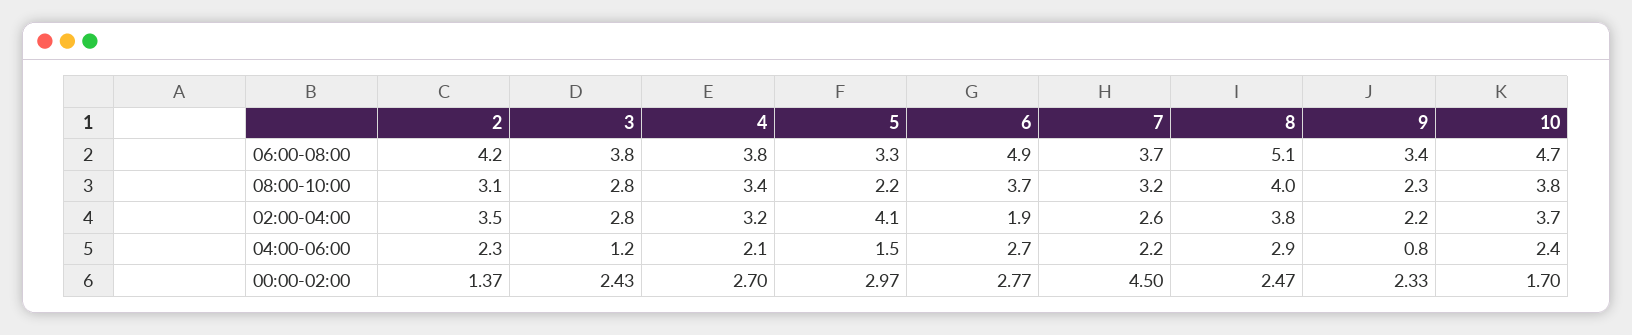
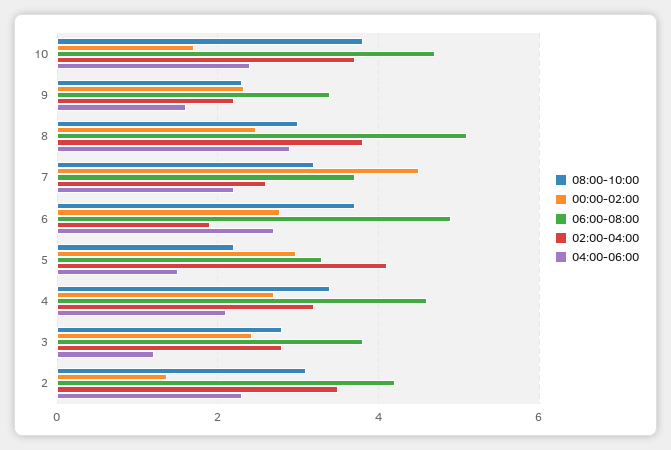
06:00-08:00, 4: 3.8 -> 4.6
08:00-10:00, 8: 4 -> 3
04:00-06:00, 9: 0.8 -> 1.6

